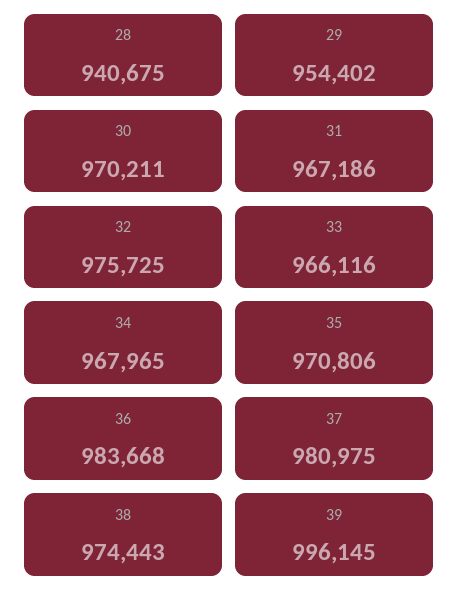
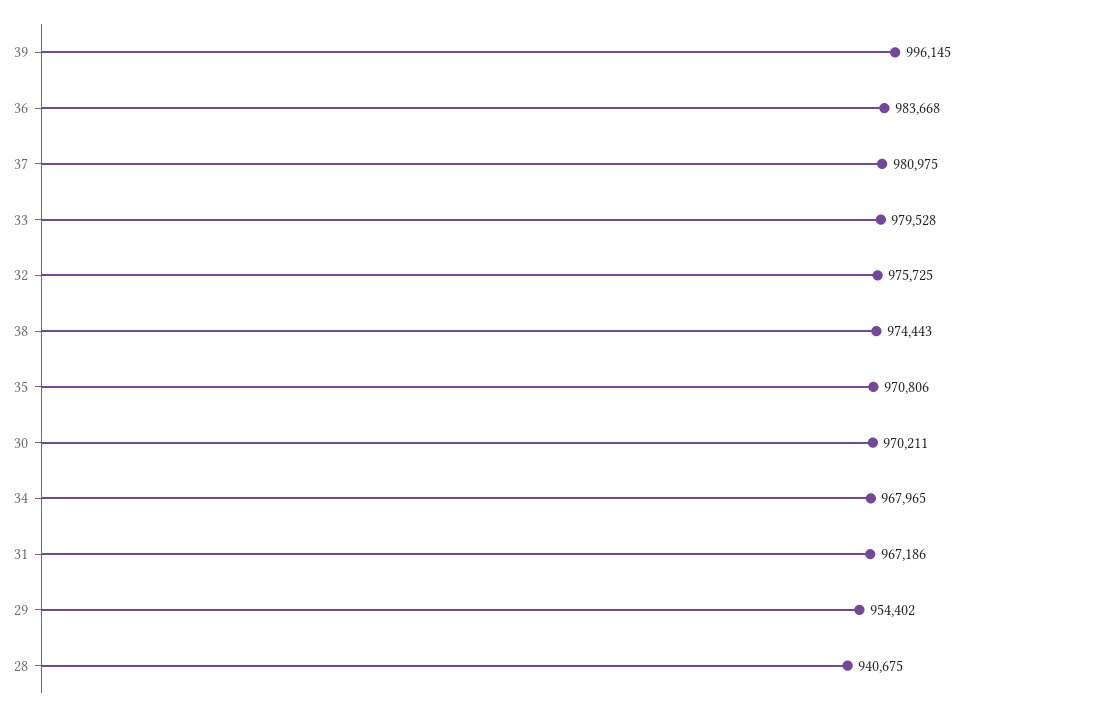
33: 966116 -> 979528

